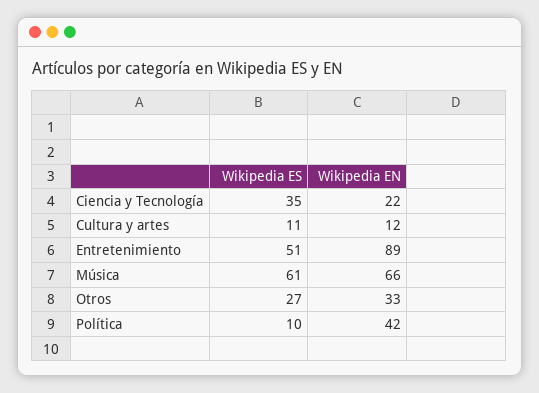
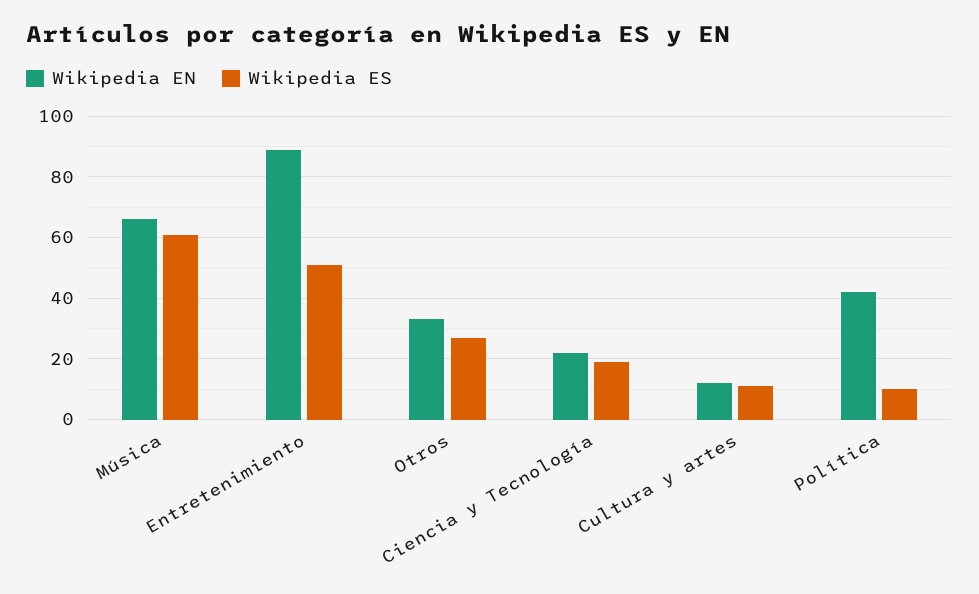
Wikipedia ES, Ciencia y Tecnología: 35 -> 20

